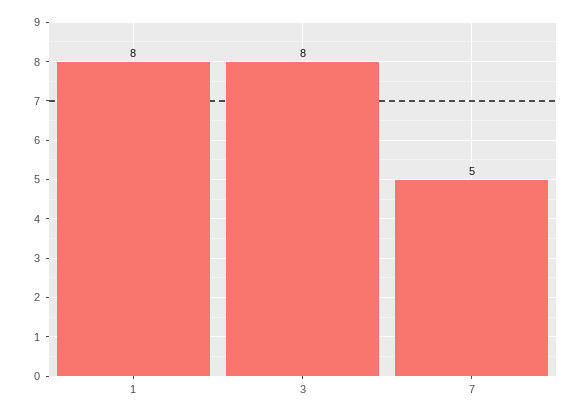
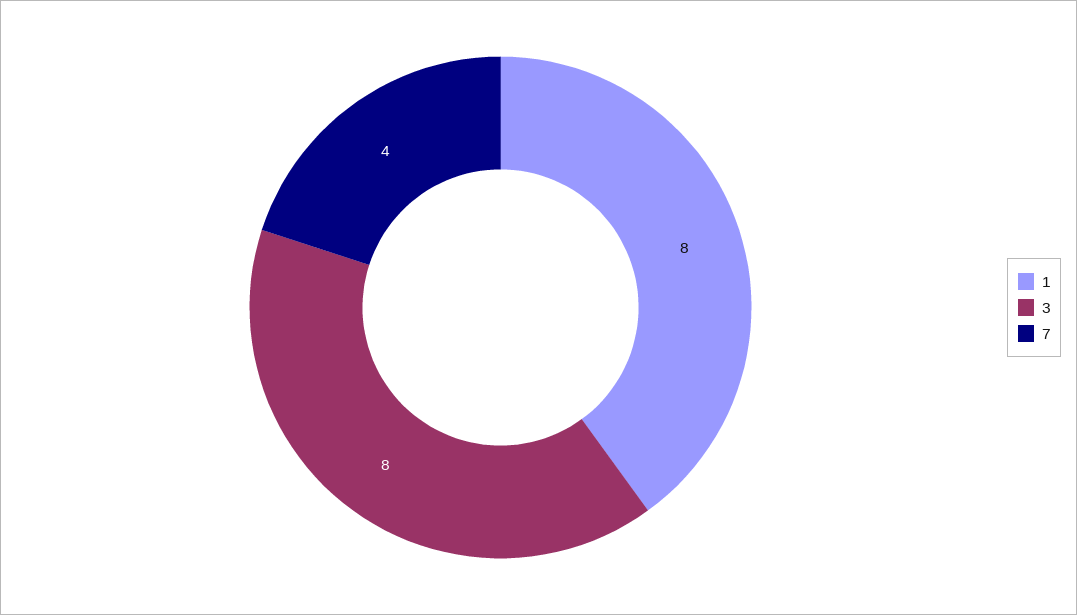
7: 5 -> 4

